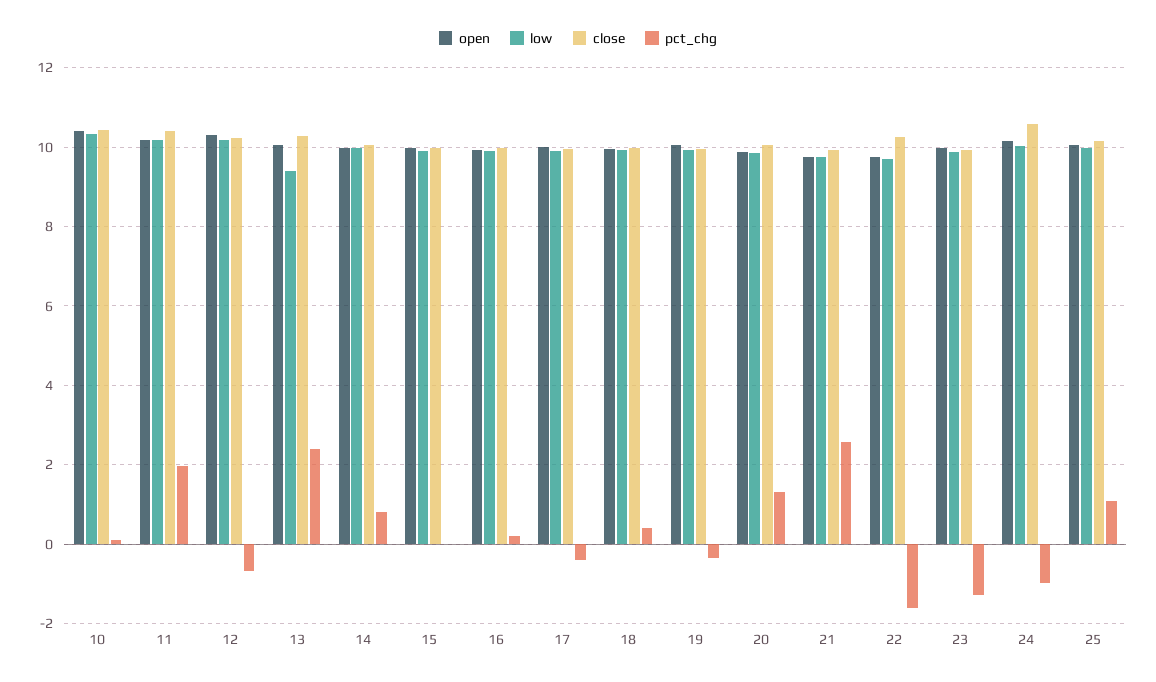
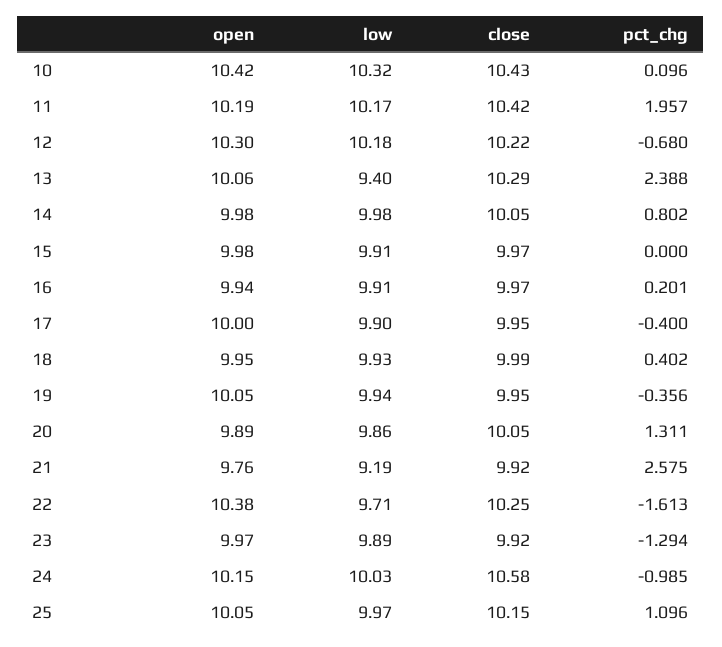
low, 21: 9.8 -> 9.19
open, 22: 9.8 -> 10.38

